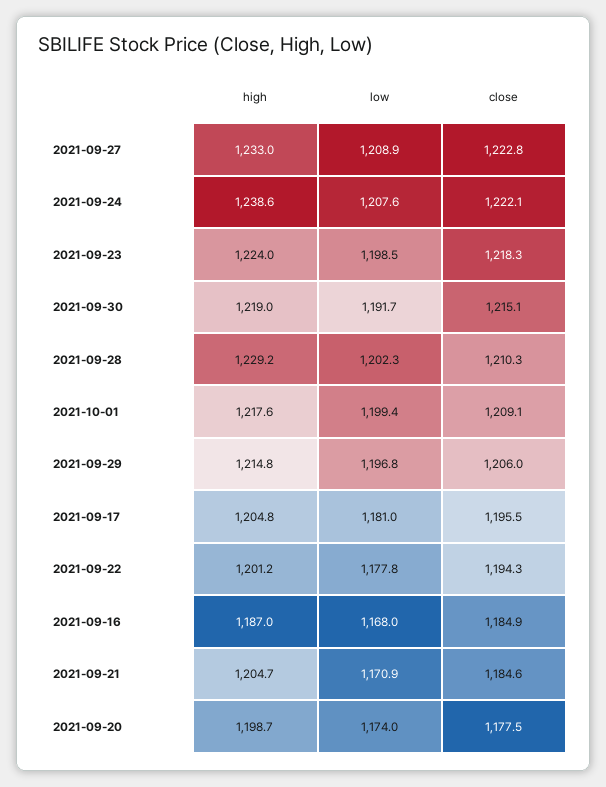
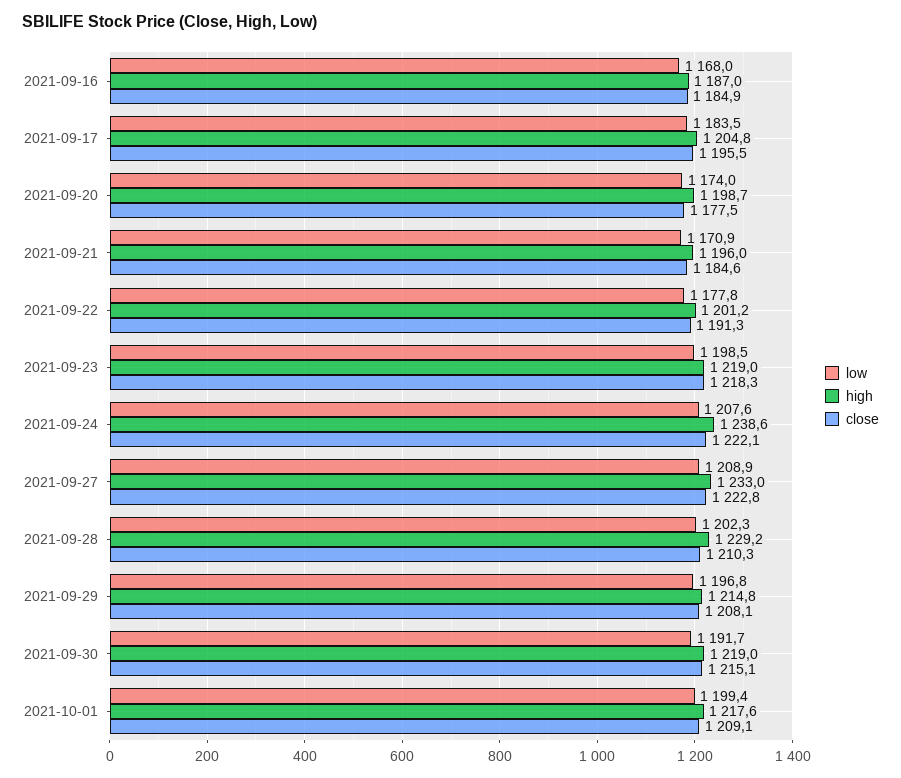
high, 2021-09-23: 1224 -> 1219
close, 2021-09-29: 1206 -> 1208.1
low, 2021-09-17: 1181 -> 1183.5
close, 2021-09-22: 1194.3 -> 1191.3
high, 2021-09-21: 1204.7 -> 1196

